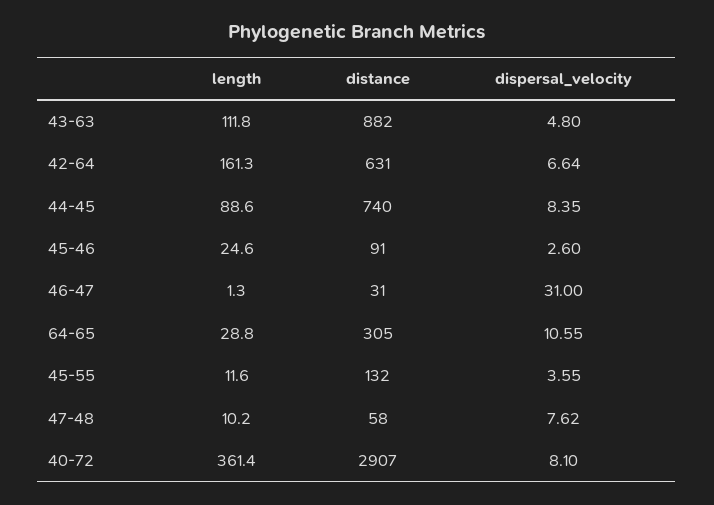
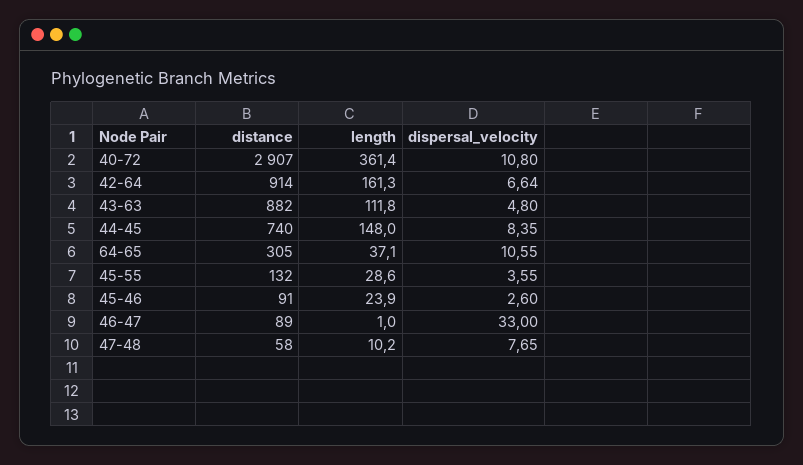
distance, 42-64: 631 -> 914
length, 44-45: 88.6 -> 148
length, 45-46: 24.6 -> 23.9
length, 46-47: 1.3 -> 1
distance, 46-47: 31 -> 89
dispersal_velocity, 46-47: 31 -> 33
length, 64-65: 28.8 -> 37.1
length, 45-55: 11.6 -> 28.6
dispersal_velocity, 47-48: 7.62 -> 7.65
dispersal_velocity, 40-72: 8.1 -> 10.8

